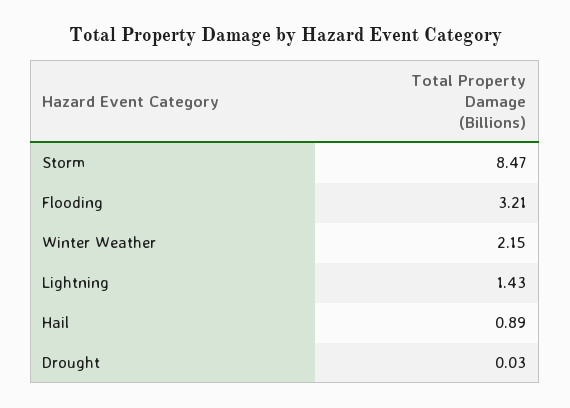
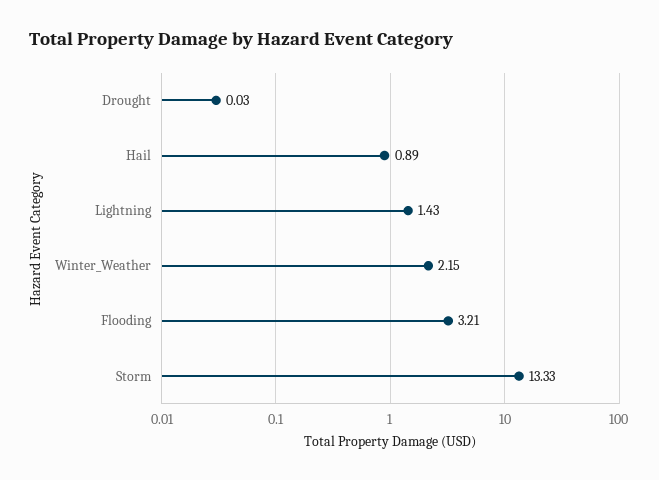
Storm: 8.47 -> 13.33

